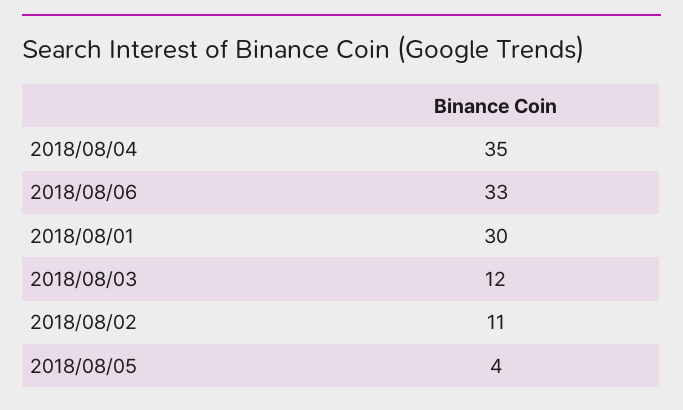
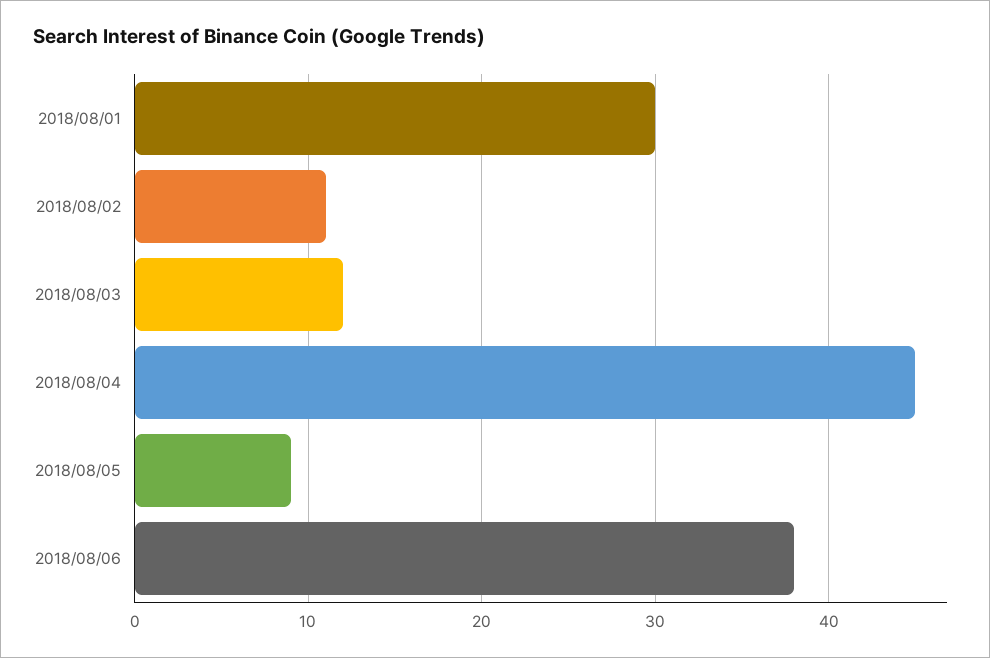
2018/08/04: 35 -> 45
2018/08/06: 33 -> 38
2018/08/05: 4 -> 9

